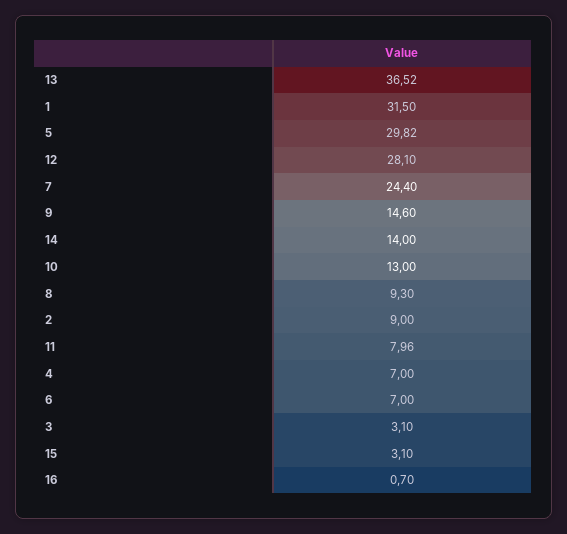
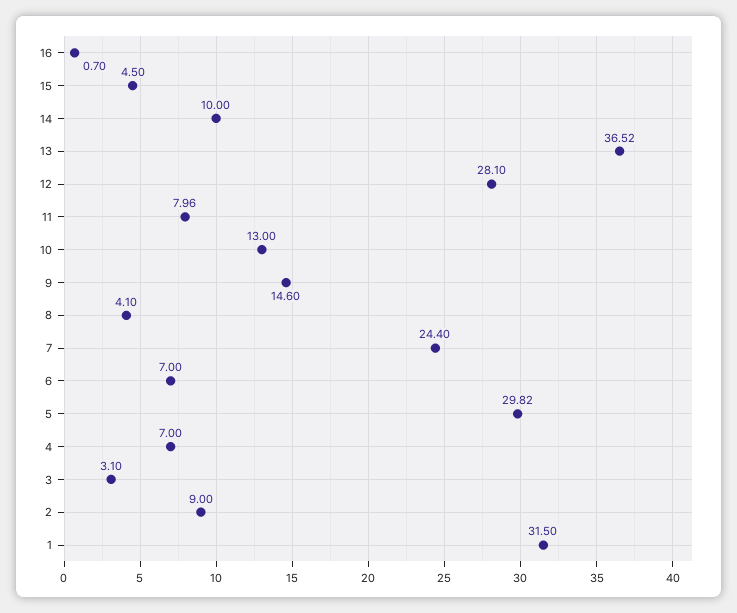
14: 14 -> 10
8: 9.3 -> 4.1
15: 3.1 -> 4.5

